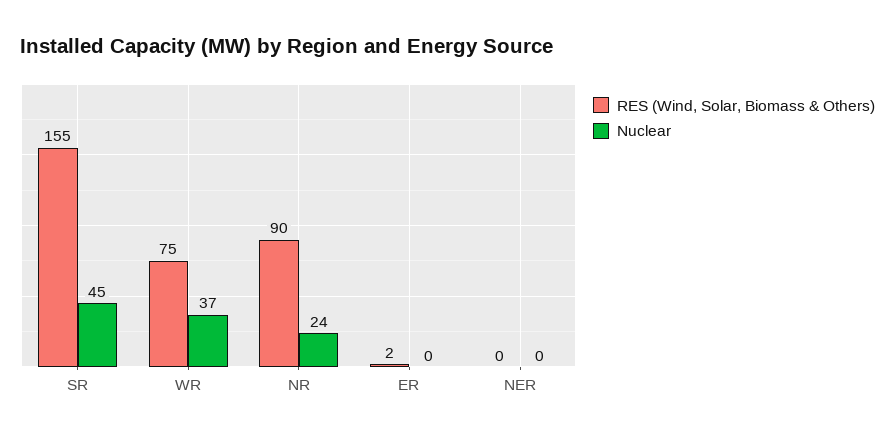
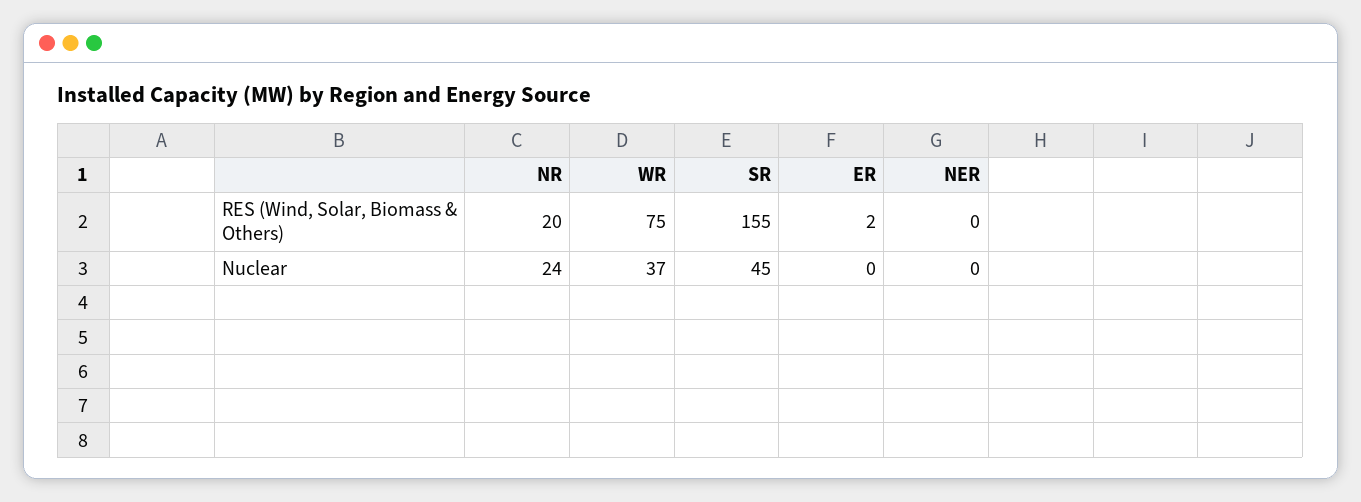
RES (Wind, Solar, Biomass & Others), NR: 90 -> 20

